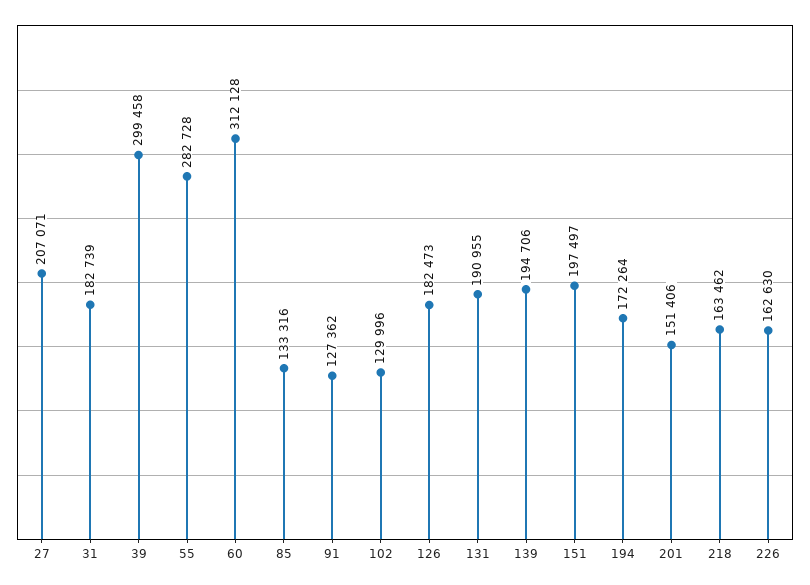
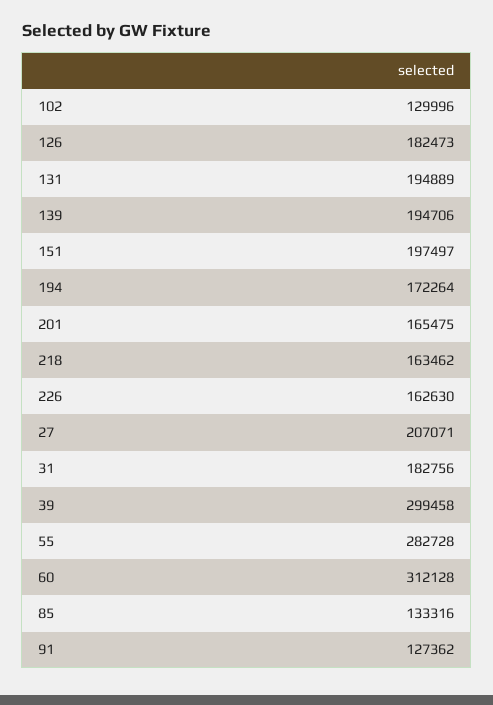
31: 182739 -> 182756
131: 190955 -> 194889
201: 151406 -> 165475

